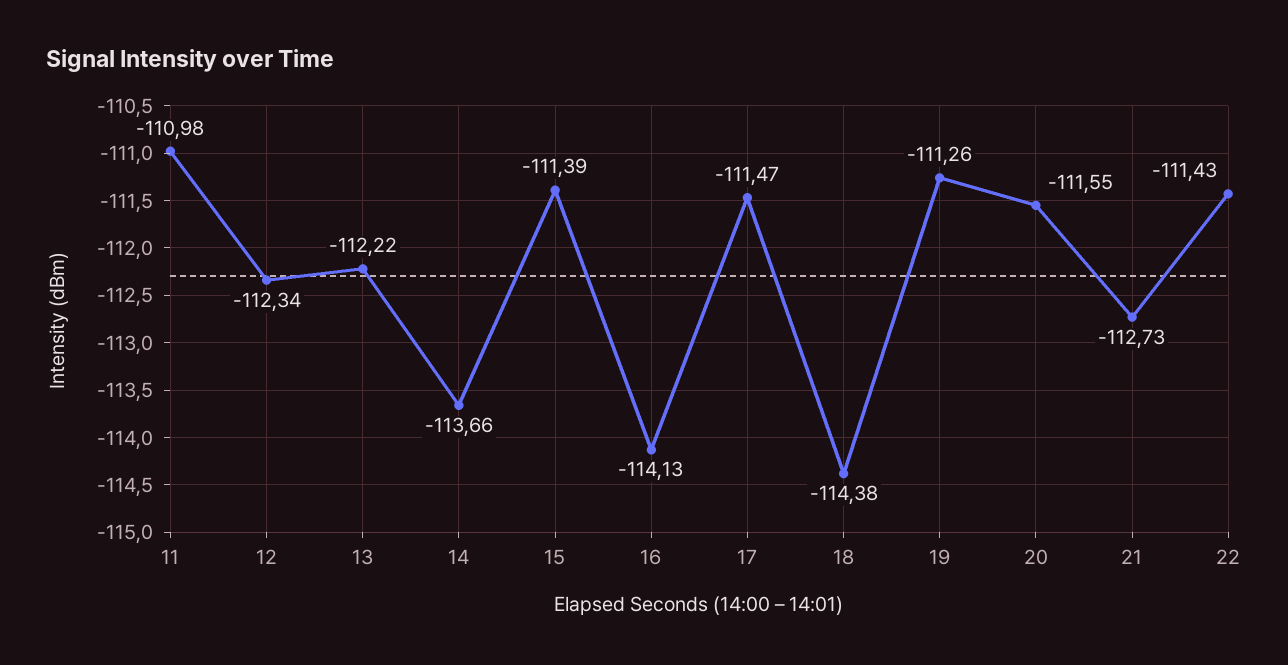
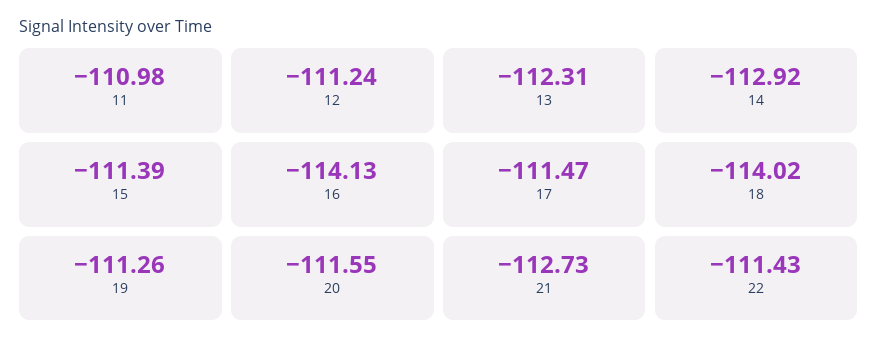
12: -112.34 -> -111.24
13: -112.22 -> -112.31
14: -113.66 -> -112.92
18: -114.38 -> -114.02

